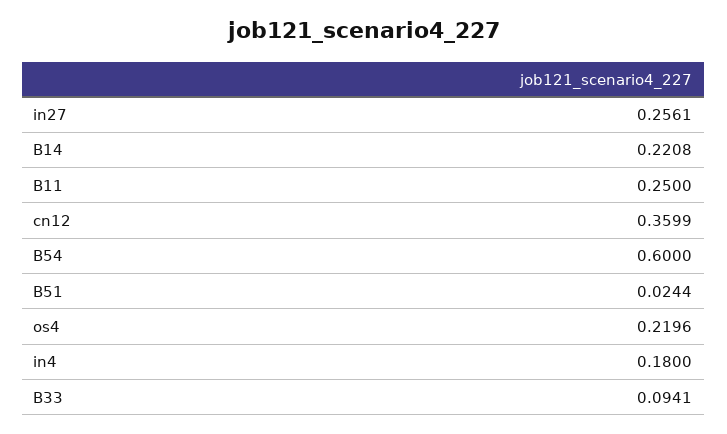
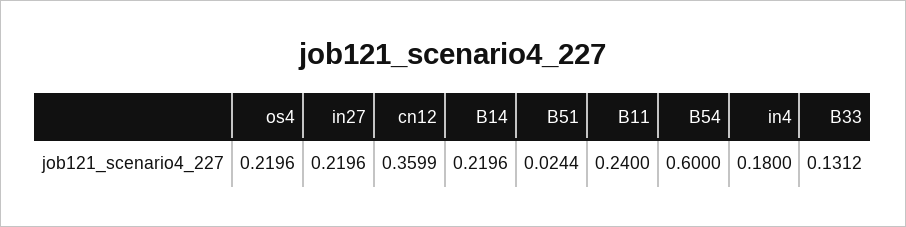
in27: 0.2561 -> 0.2196
B14: 0.2208 -> 0.2196
B11: 0.25 -> 0.24
B33: 0.0941 -> 0.1312

